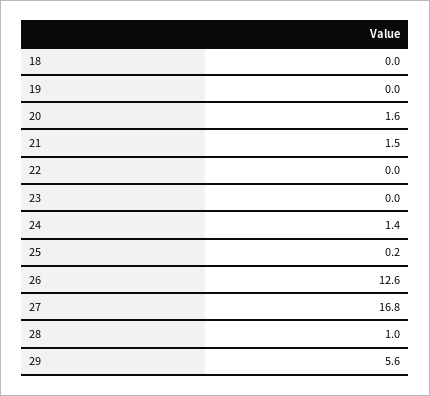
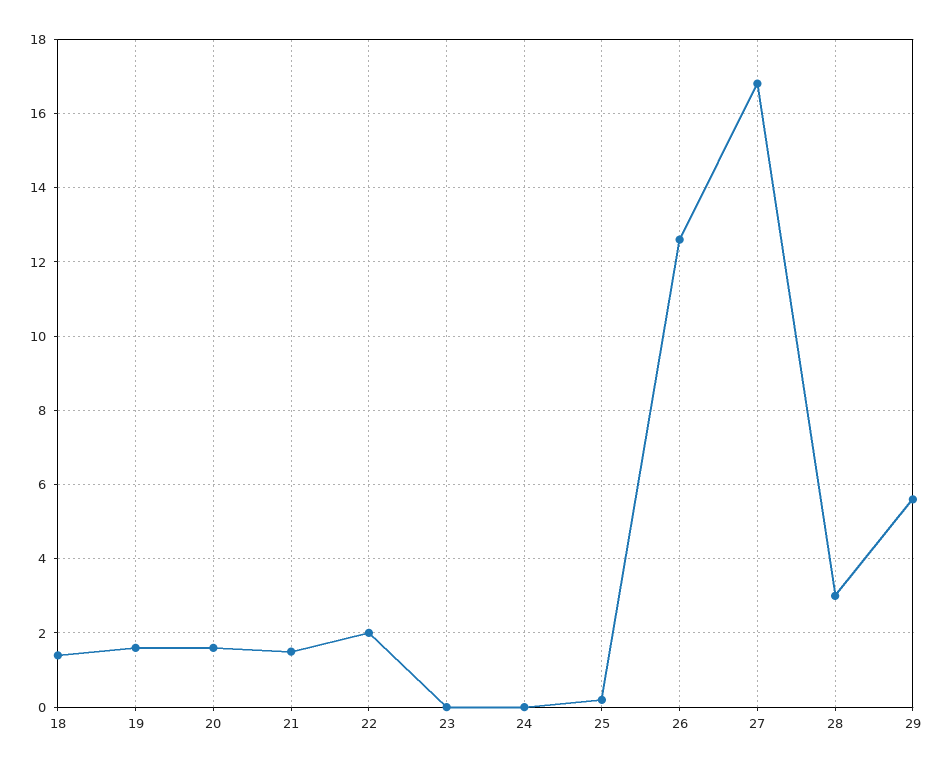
18: 0 -> 1.5
19: 0 -> 1.5
22: 0 -> 2
24: 1.4 -> 0
28: 1 -> 3

